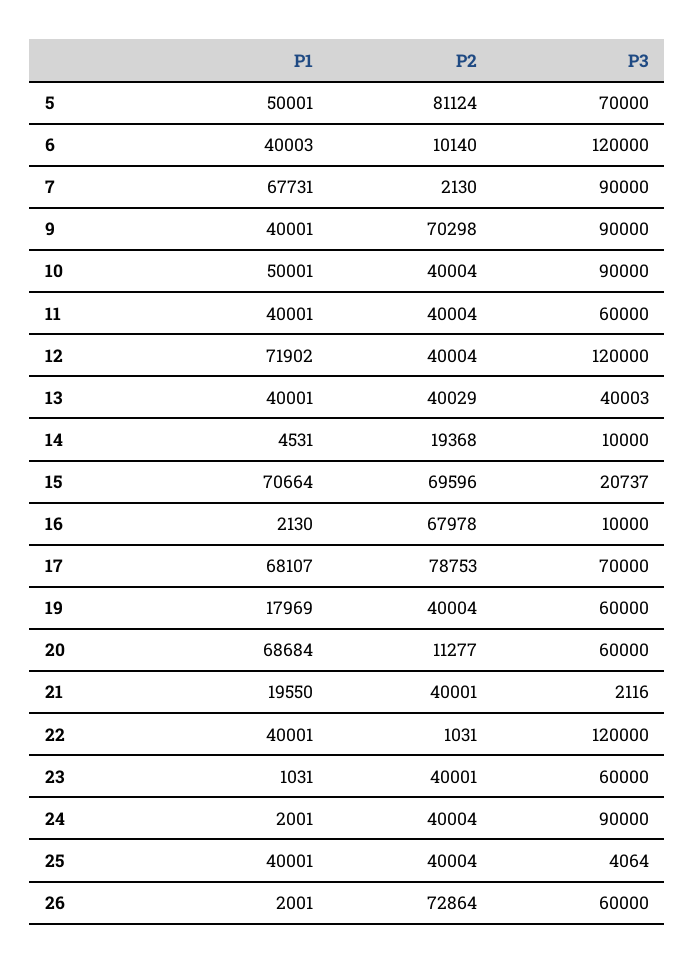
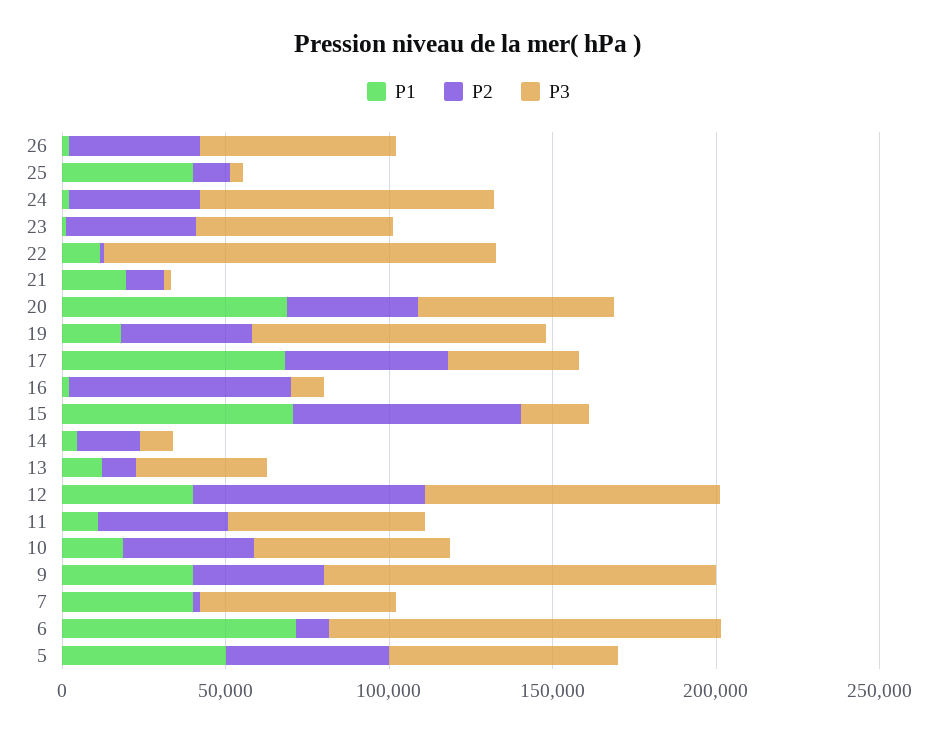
P2, 5: 81124 -> 50000
P1, 6: 40003 -> 70000
P1, 7: 67731 -> 40000
P3, 7: 90000 -> 60000
P2, 9: 70298 -> 40000
P3, 9: 90000 -> 120000
P1, 10: 50001 -> 20000
P3, 10: 90000 -> 60000
P1, 11: 40001 -> 10000
P1, 12: 71902 -> 40000
P2, 12: 40004 -> 70000
P3, 12: 120000 -> 90000
P1, 13: 40001 -> 10000
P2, 13: 40029 -> 10000
P2, 17: 78753 -> 50000
P3, 17: 70000 -> 40000
P3, 19: 60000 -> 90000
P2, 20: 11277 -> 40000
P2, 21: 40001 -> 10000
P1, 22: 40001 -> 10000
P2, 25: 40004 -> 10000
P2, 26: 72864 -> 40000

